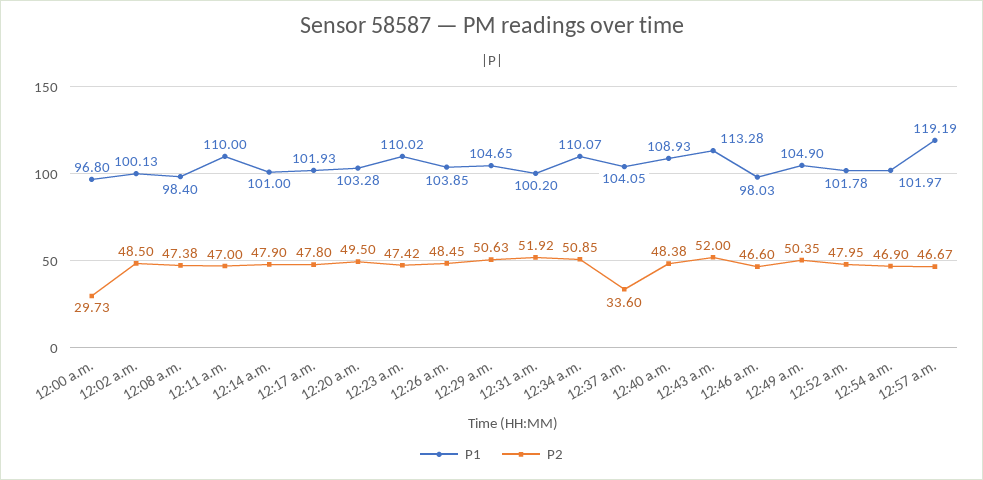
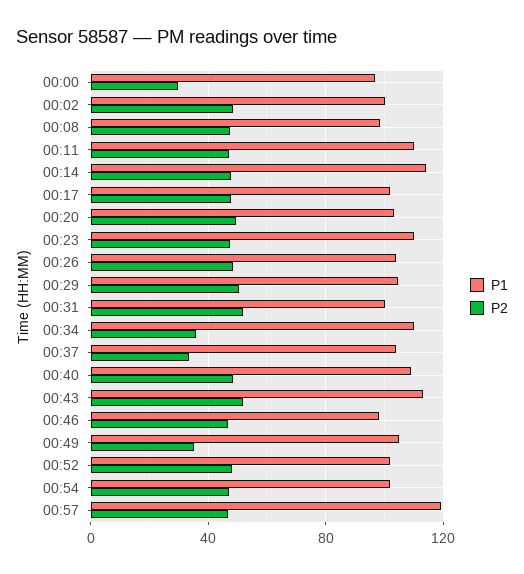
P1, 12:14 a.m.: 101 -> 115
P2, 12:34 a.m.: 50.85 -> 35
P2, 12:49 a.m.: 50.35 -> 35

